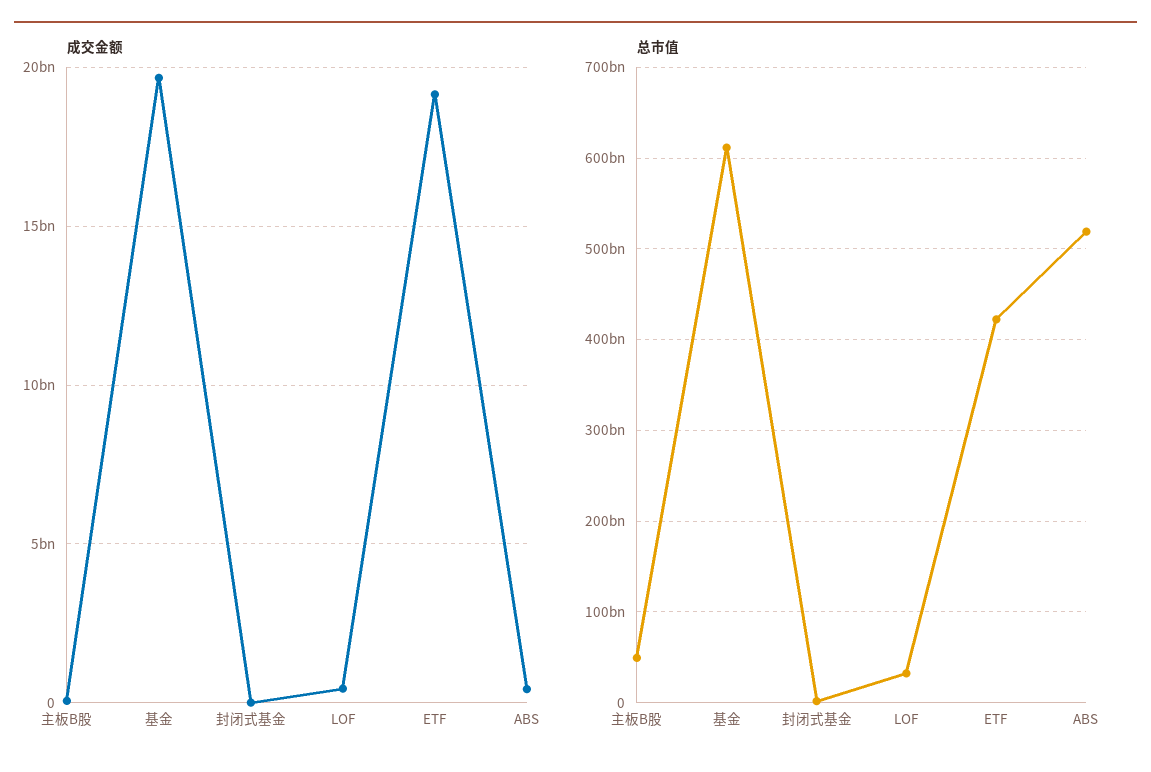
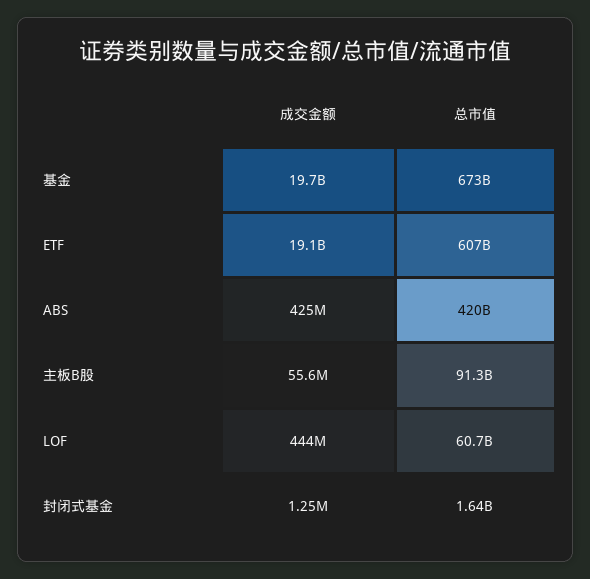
总市值, 主板B股: 50000000000 -> 91300000000
总市值, 基金: 610000000000 -> 673000000000
总市值, LOF: 30000000000 -> 60700000000
总市值, ETF: 420000000000 -> 607000000000
总市值, ABS: 520000000000 -> 420000000000

